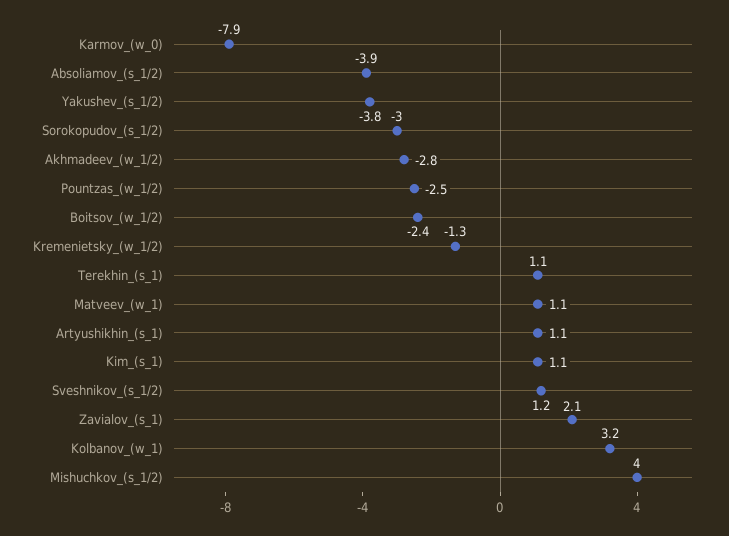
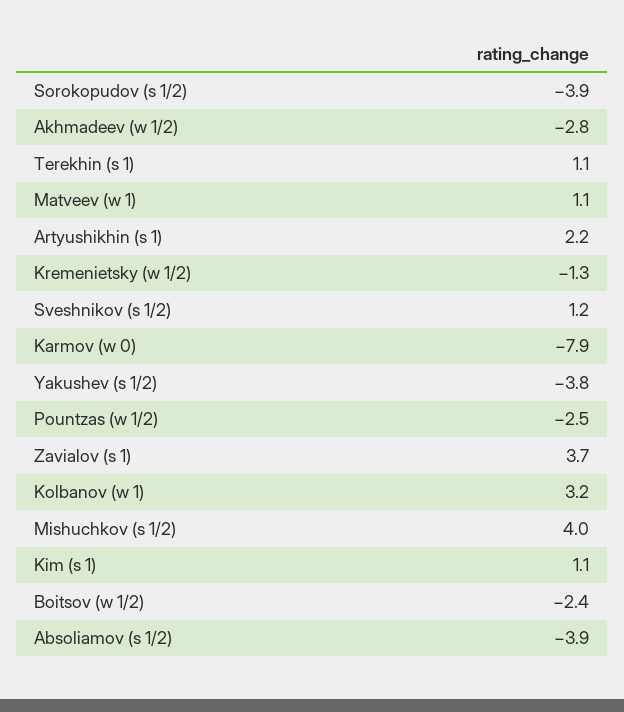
Sorokopudov_(s_1/2): -3 -> -3.9
Artyushikhin_(s_1): 1.1 -> 2.2
Zavialov_(s_1): 2.1 -> 3.7

